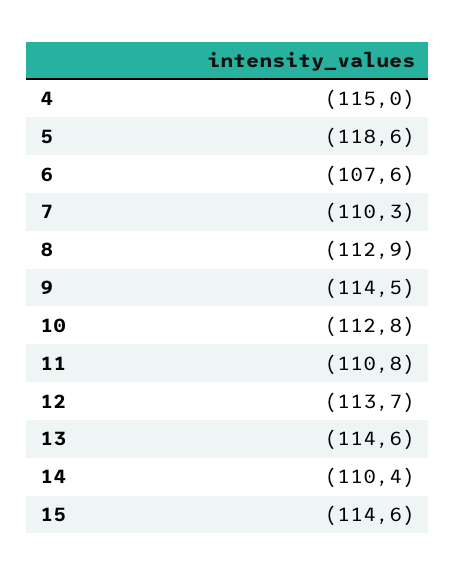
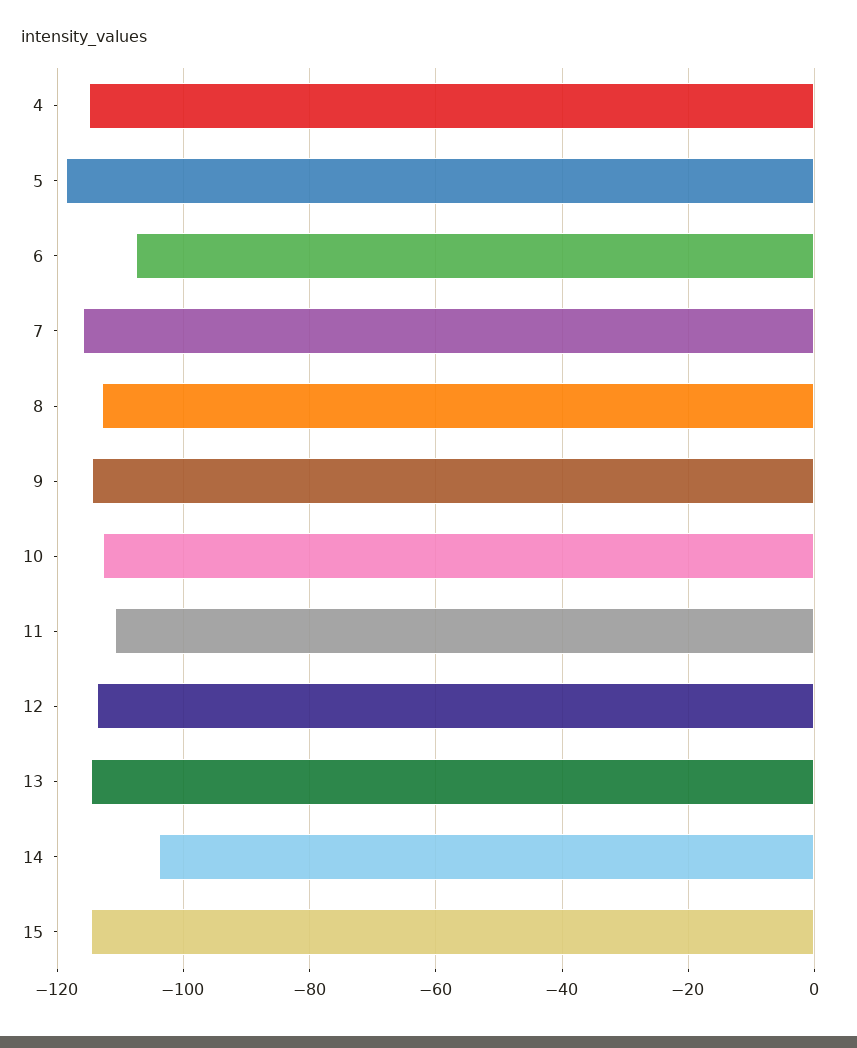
7: -110.3 -> -116
14: -110.4 -> -104

